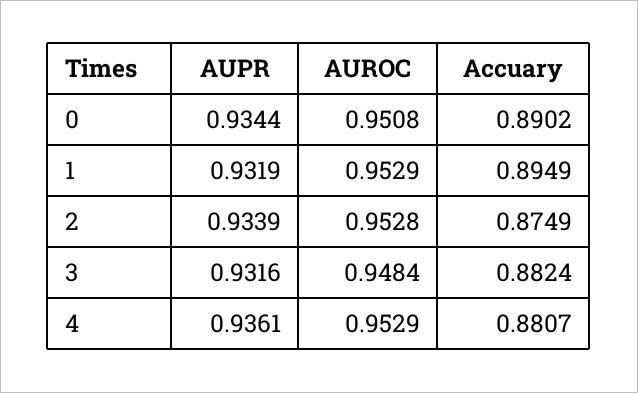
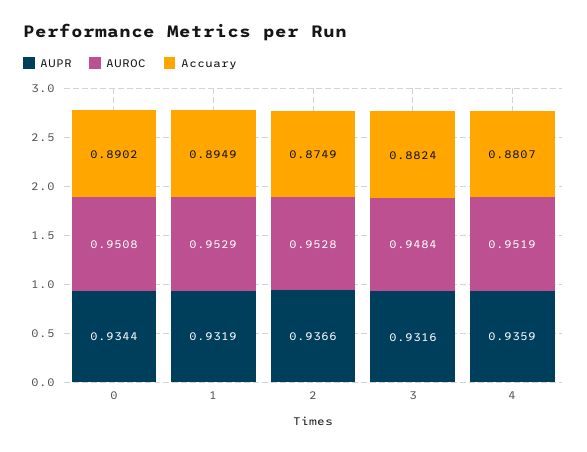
AUPR, 2: 0.9339 -> 0.9366
AUPR, 4: 0.9361 -> 0.9359
AUROC, 4: 0.9529 -> 0.9519

